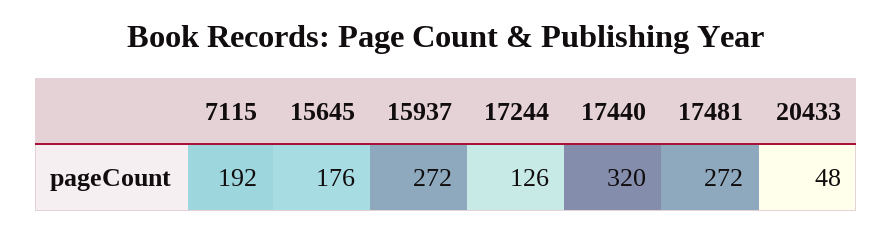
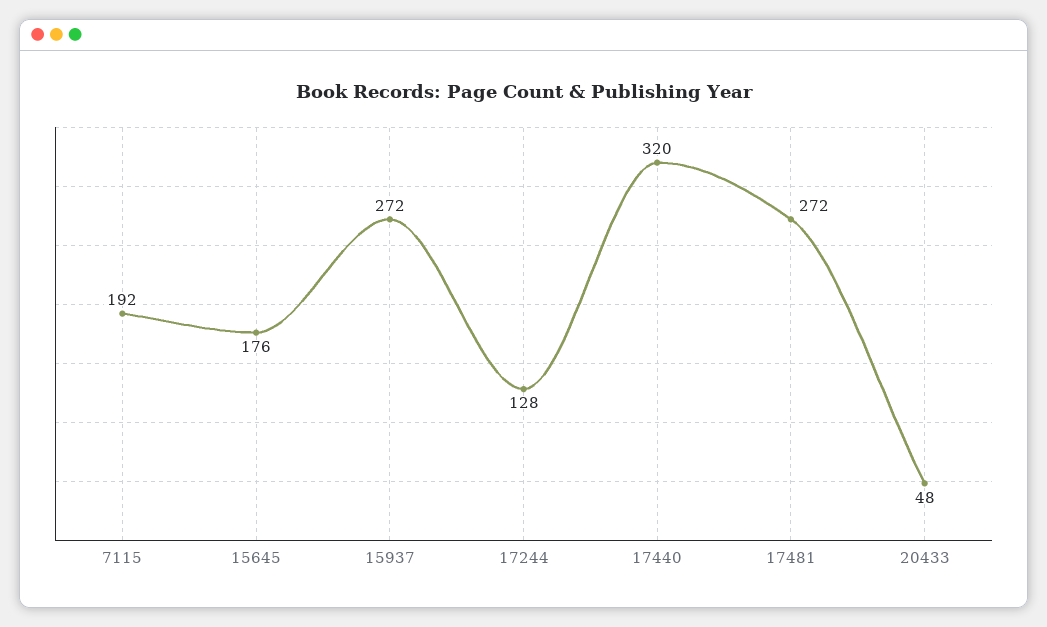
17244: 126 -> 128

